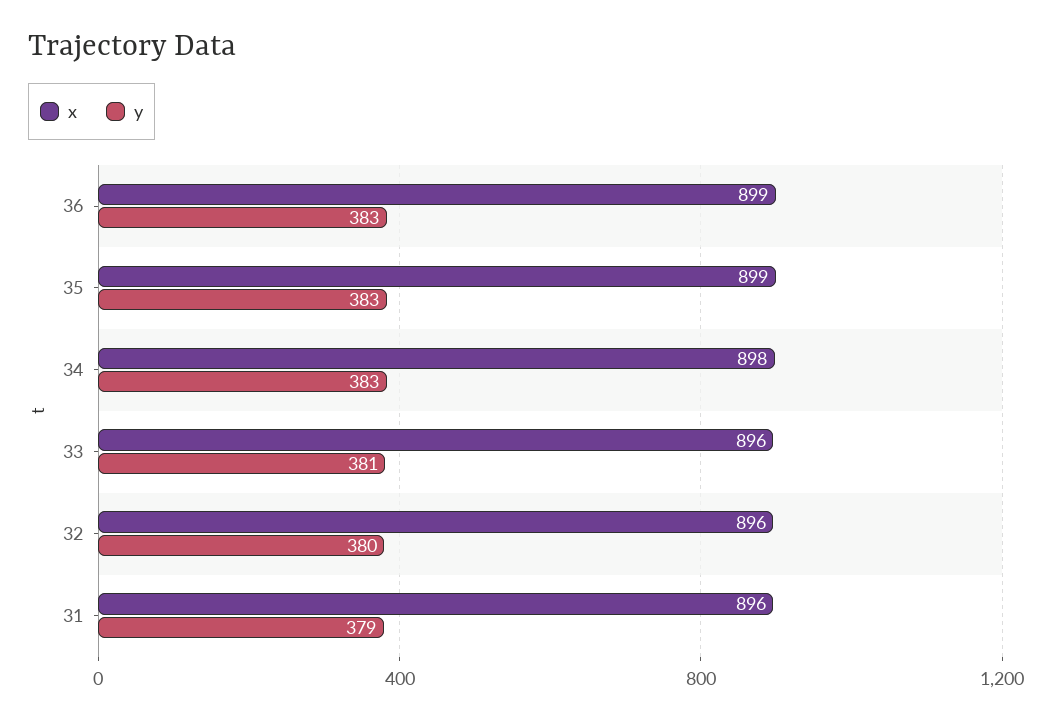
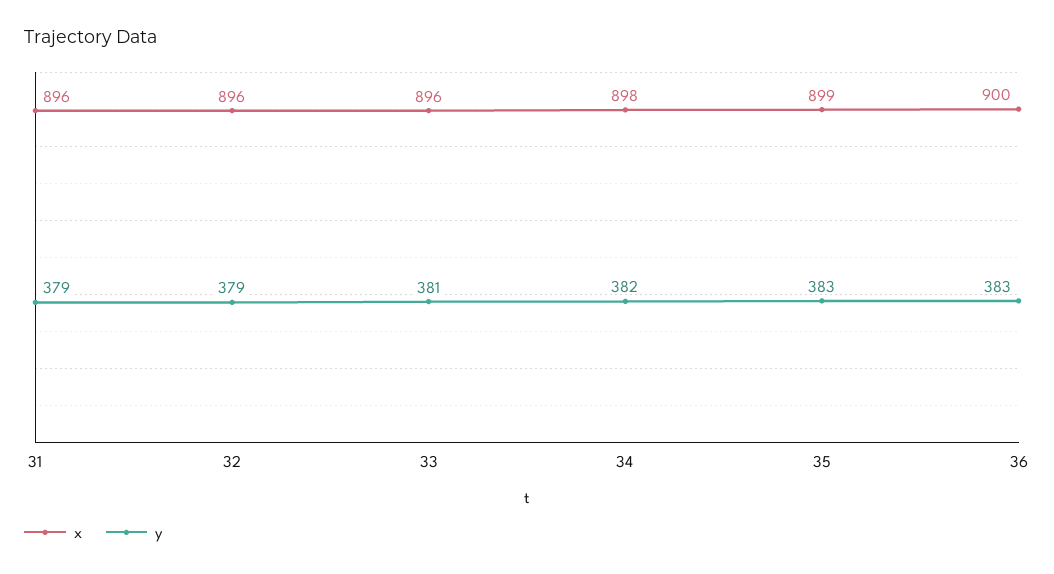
x, 36: 899 -> 900
y, 34: 383 -> 382
y, 32: 380 -> 379

